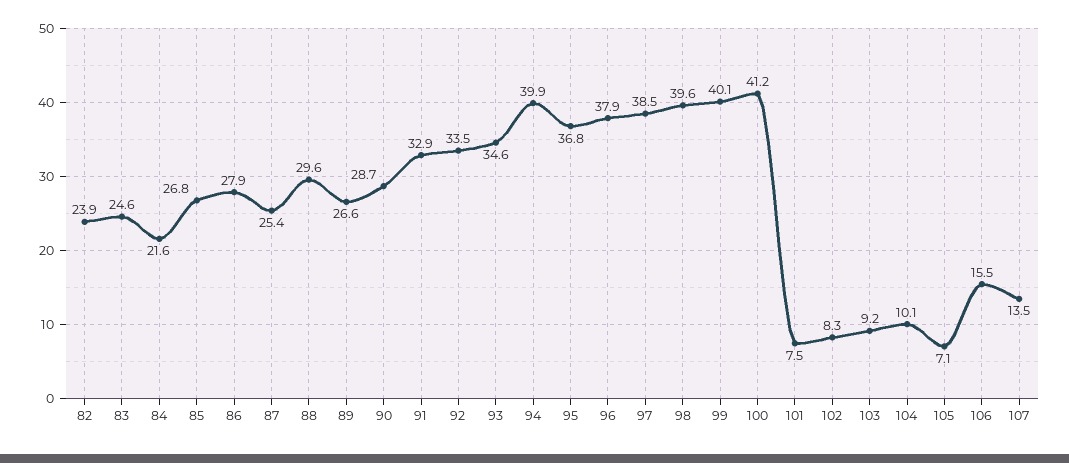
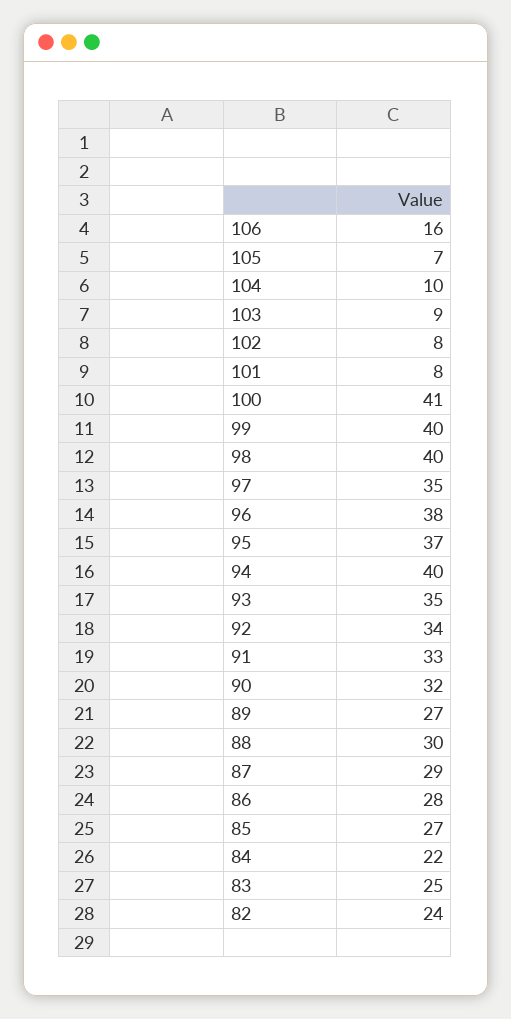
87: 25.4 -> 29
90: 28.7 -> 32
97: 38.5 -> 35
107: 13.5 -> none

